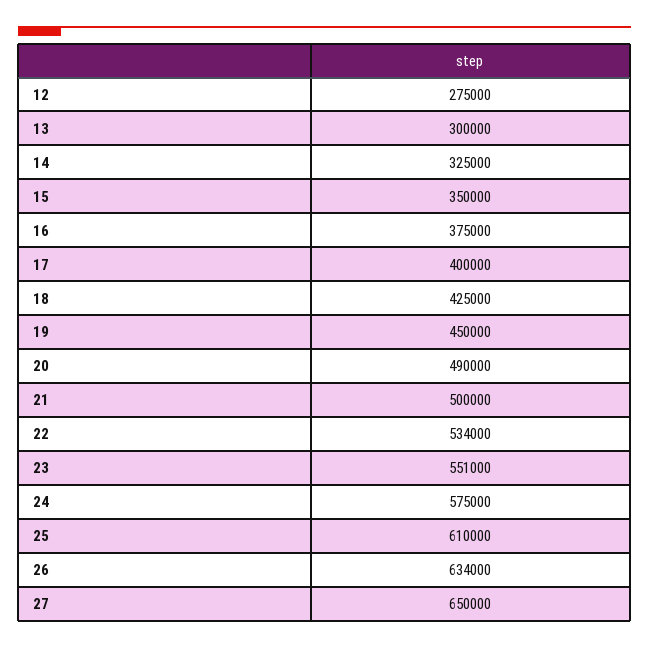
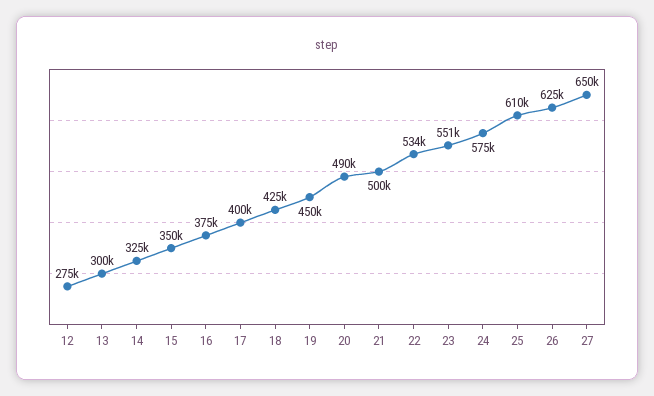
26: 634000 -> 625000

